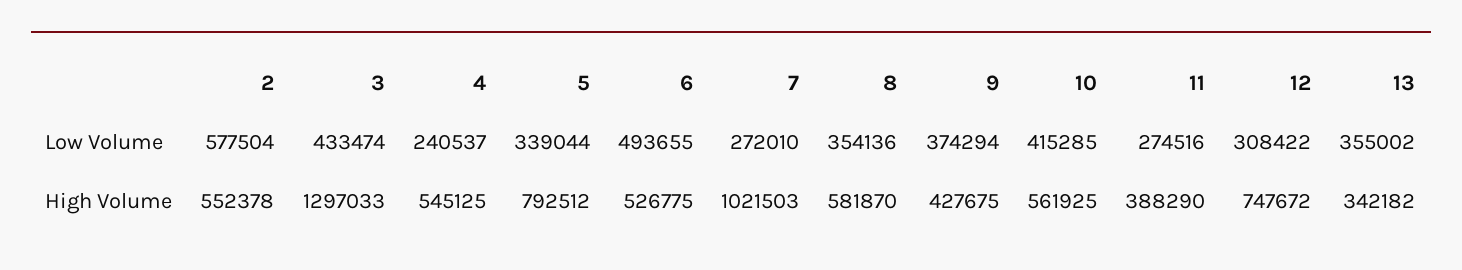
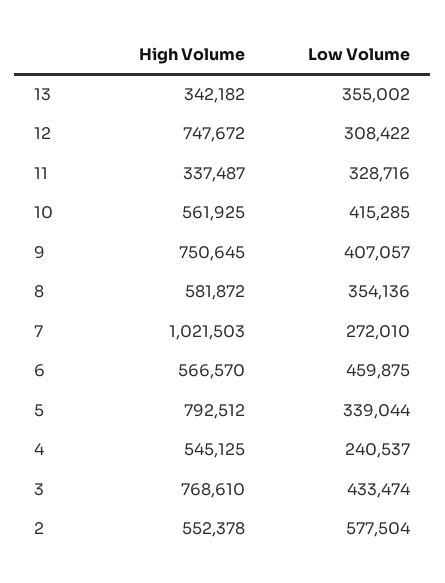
6, Low Volume: 493655 -> 459875
9, Low Volume: 374294 -> 407057
11, Low Volume: 274516 -> 328716
3, High Volume: 1297033 -> 768610
6, High Volume: 526775 -> 566570
8, High Volume: 581870 -> 581872
9, High Volume: 427675 -> 750645
11, High Volume: 388290 -> 337487

